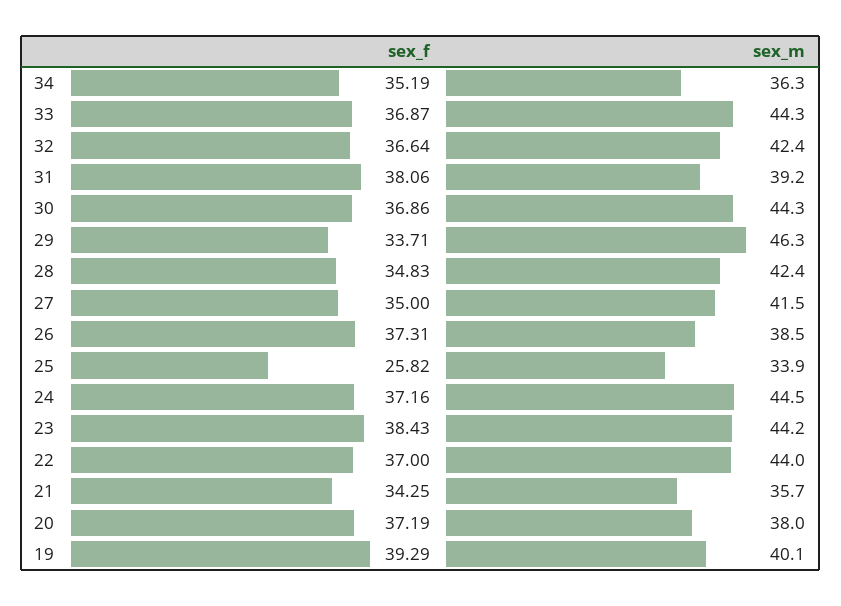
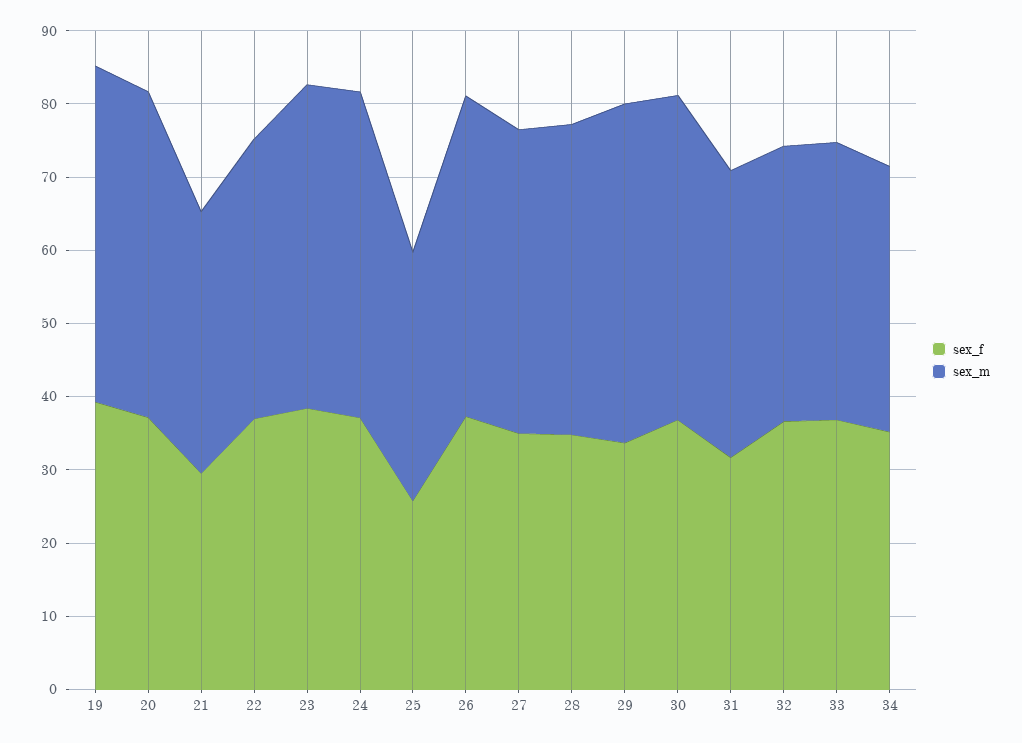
sex_m, 33: 44.3 -> 38
sex_m, 32: 42.4 -> 38
sex_f, 31: 38.06 -> 32
sex_m, 26: 38.5 -> 44
sex_m, 22: 44 -> 38
sex_f, 21: 34.25 -> 30
sex_m, 20: 38 -> 44
sex_m, 19: 40.1 -> 46

